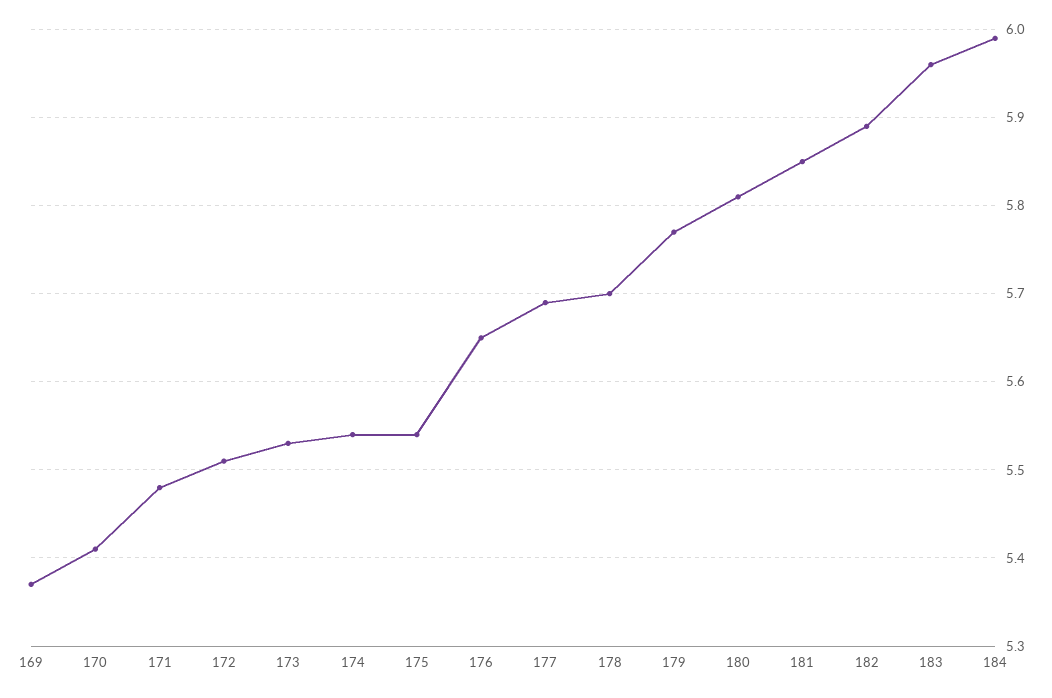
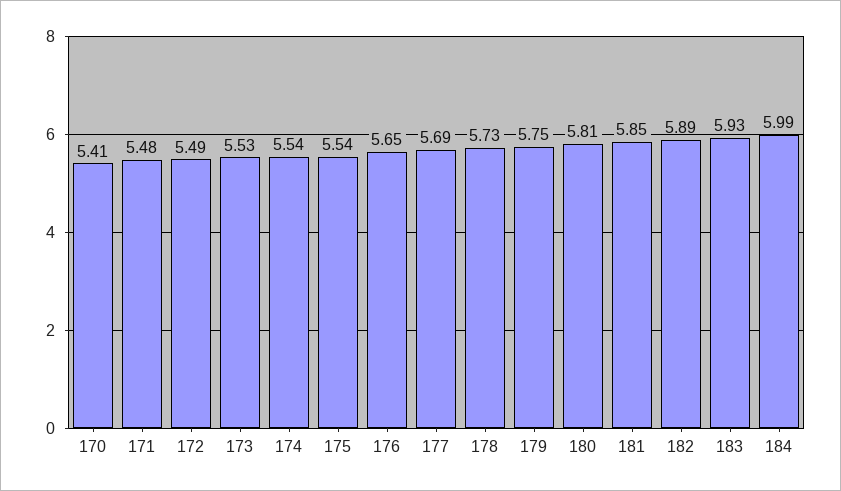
169: 5.37 -> none
172: 5.51 -> 5.49
178: 5.7 -> 5.73
179: 5.77 -> 5.75
183: 5.96 -> 5.93

